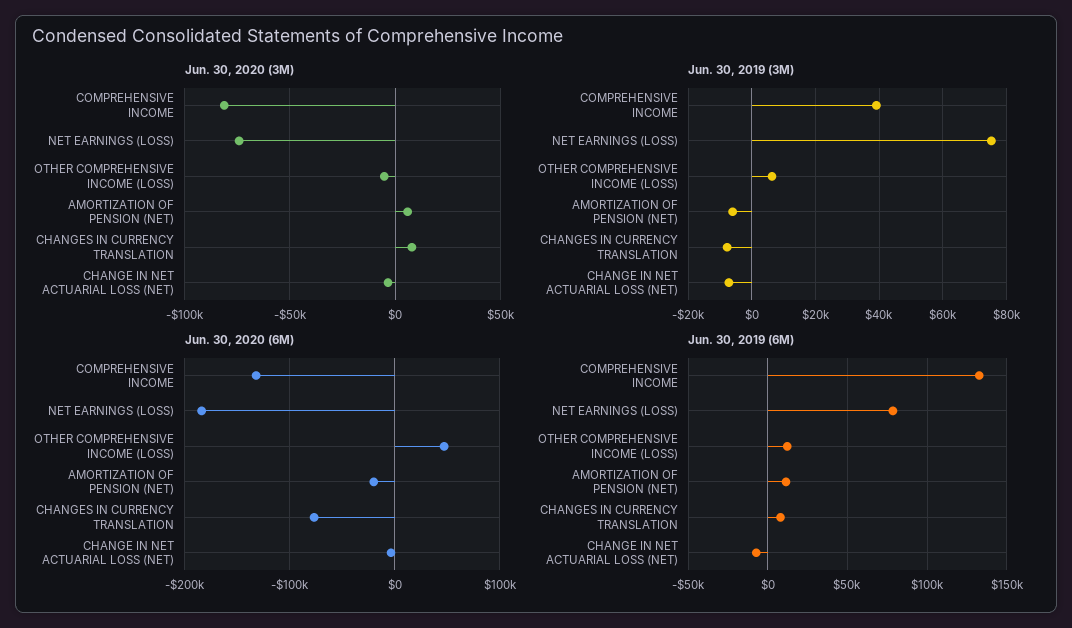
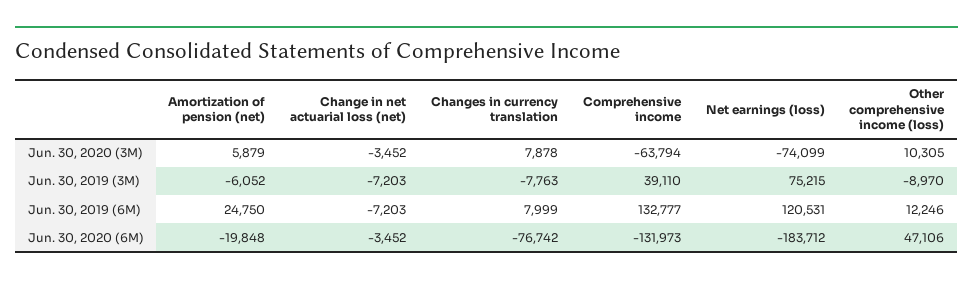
Jun. 30, 2020 (3M), COMPREHENSIVE INCOME: -80000 -> -63794
Jun. 30, 2020 (3M), OTHER COMPREHENSIVE INCOME (LOSS): -5000 -> 10305
Jun. 30, 2019 (3M), OTHER COMPREHENSIVE INCOME (LOSS): 6000 -> -8970
Jun. 30, 2019 (6M), NET EARNINGS (LOSS): 80000 -> 120531
Jun. 30, 2019 (6M), AMORTIZATION OF PENSION (NET): 10000 -> 24750

